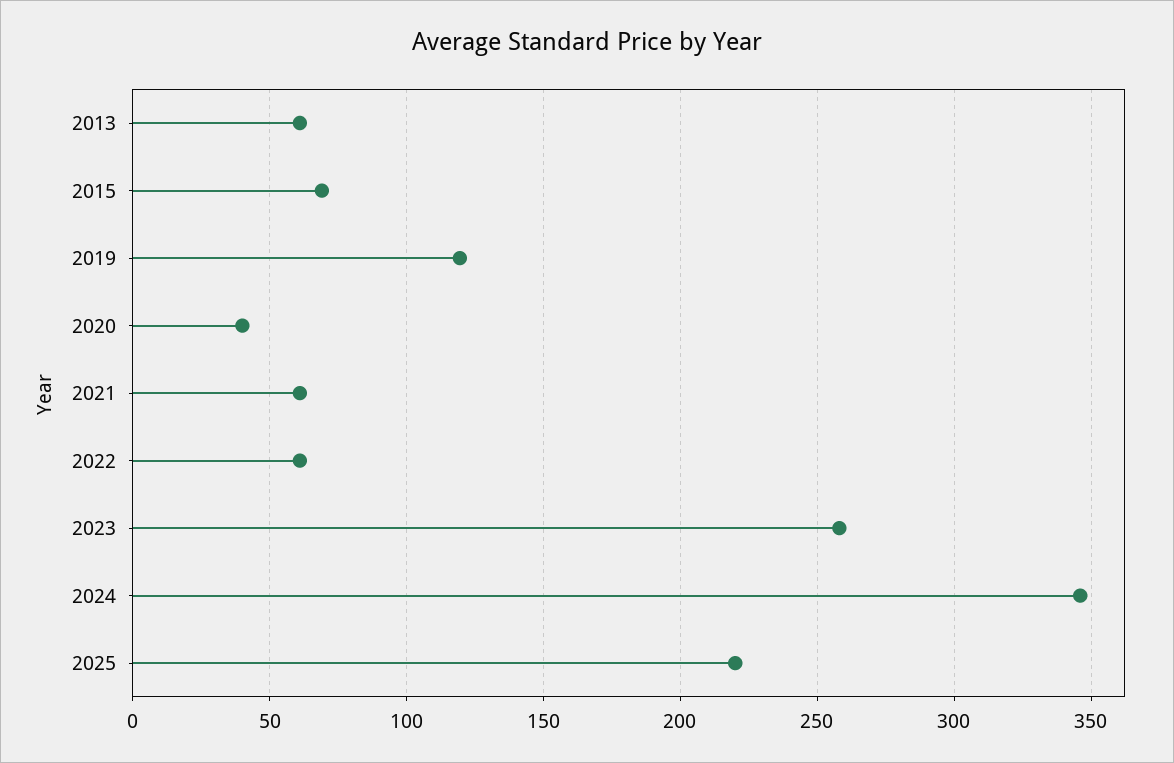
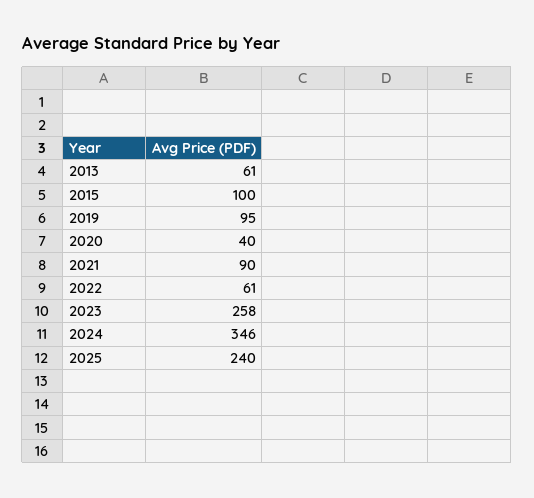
2015: 70 -> 100
2019: 120 -> 95
2021: 60 -> 90
2025: 220 -> 240

